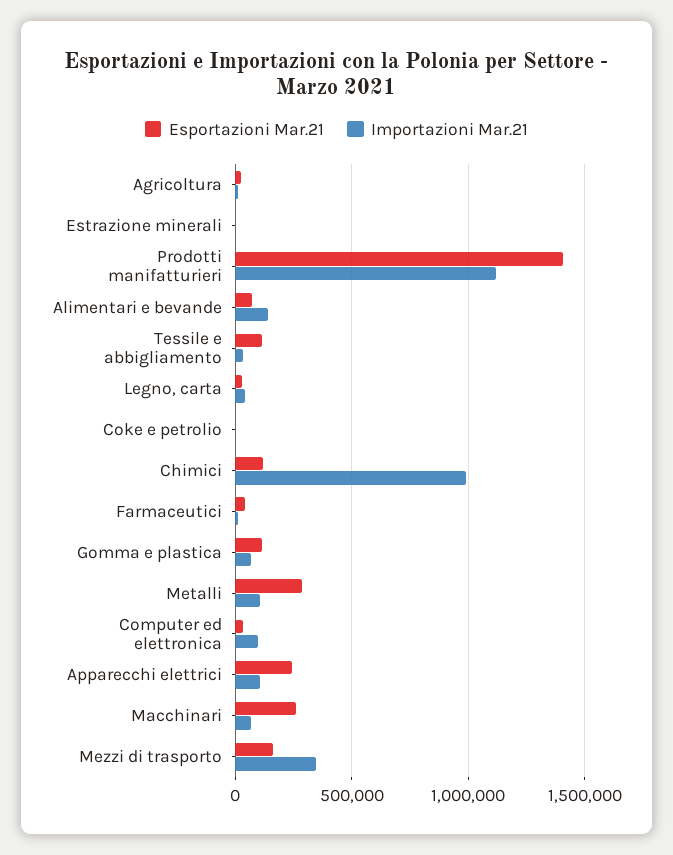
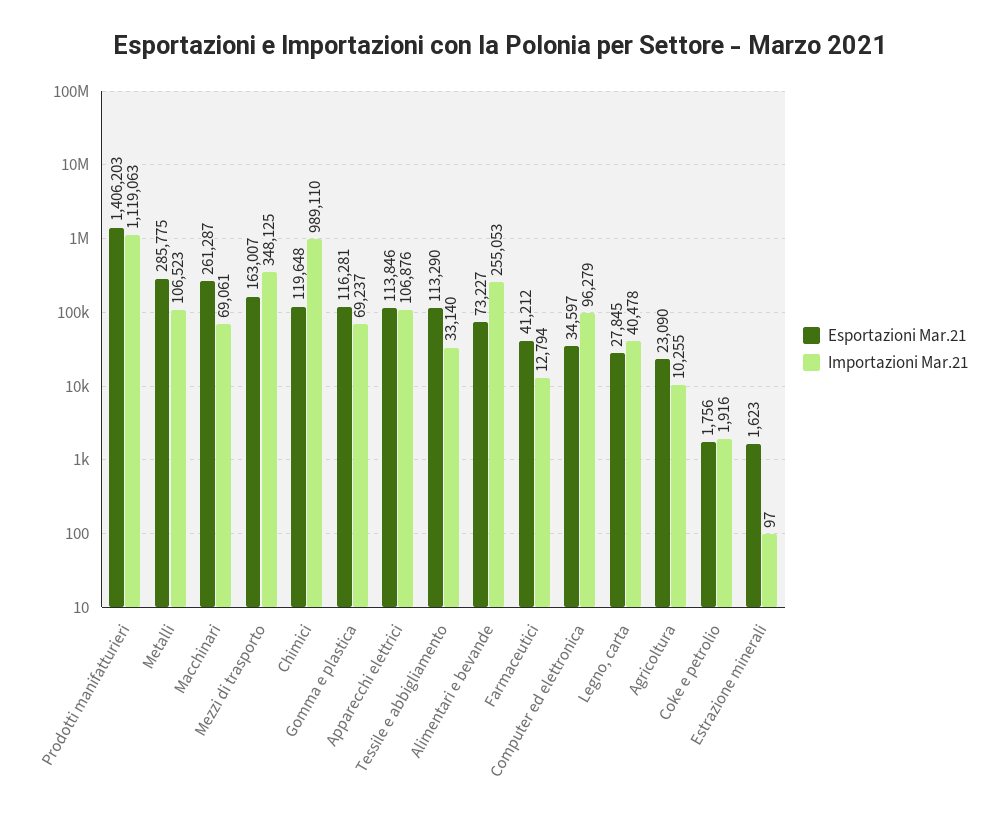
Importazioni Mar.21, Alimentari e bevande: 150000 -> 255053
Esportazioni Mar.21, Apparecchi elettrici: 250000 -> 113846

